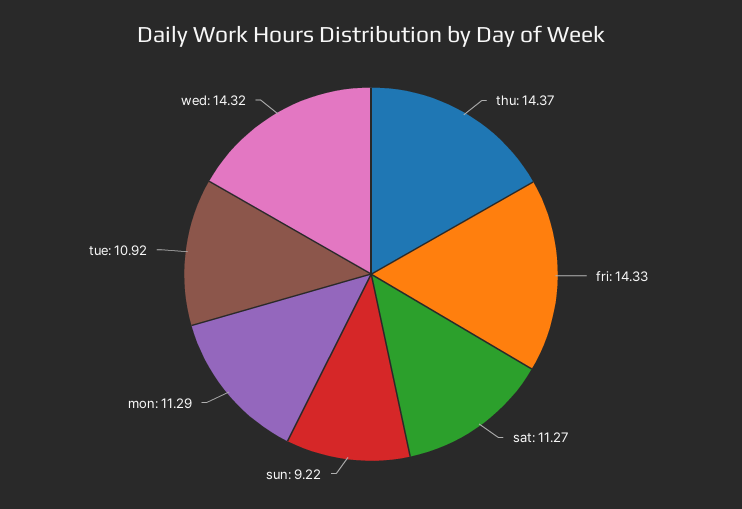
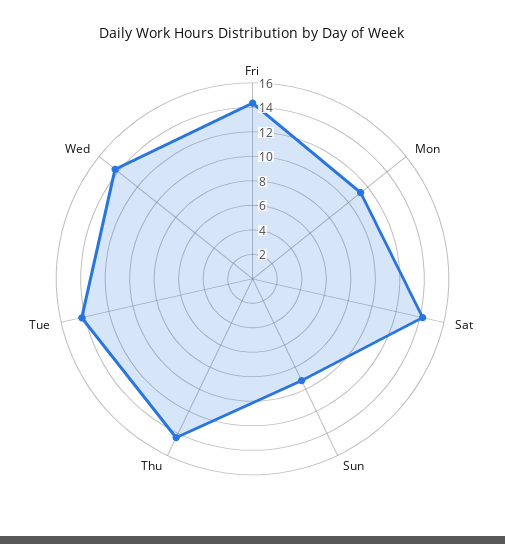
sat: 11.27 -> 14
tue: 10.92 -> 14

